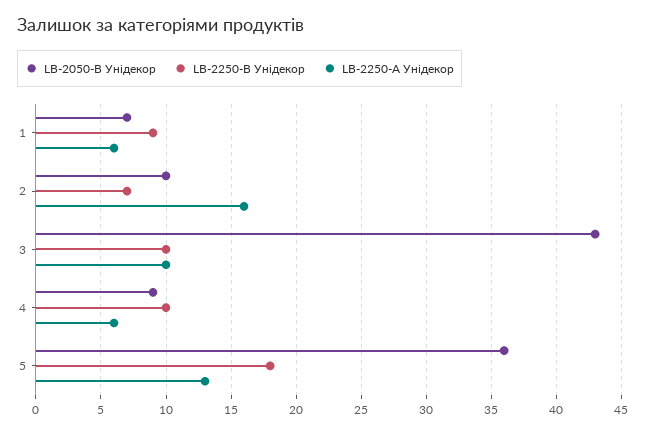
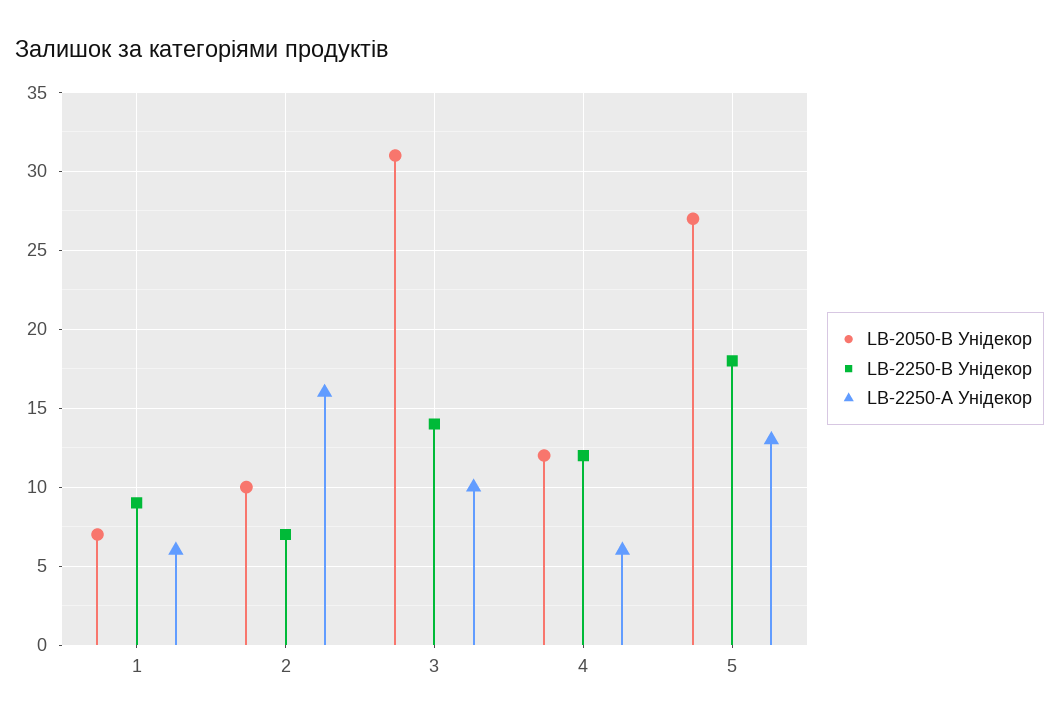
LB-2050-В Унідекор, 3: 43 -> 31
LB-2250-В Унідекор, 3: 10 -> 14
LB-2050-В Унідекор, 4: 9 -> 12
LB-2250-В Унідекор, 4: 10 -> 12
LB-2050-В Унідекор, 5: 36 -> 27

